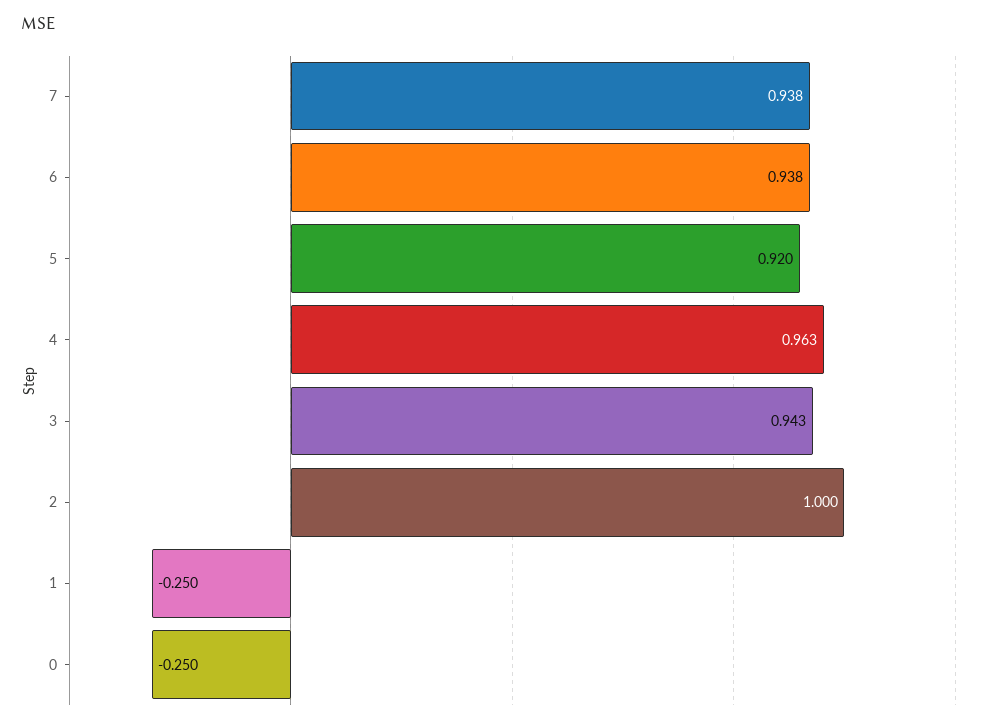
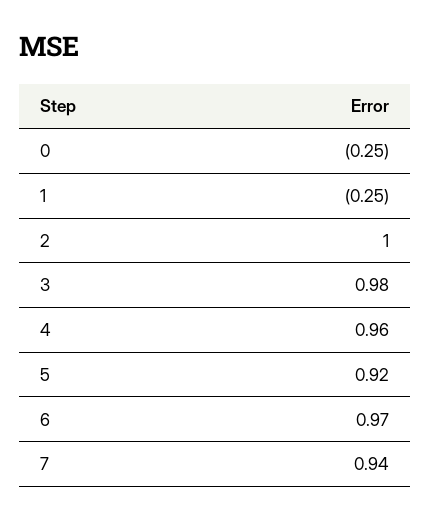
6: 0.938 -> 0.97
3: 0.943 -> 0.98

